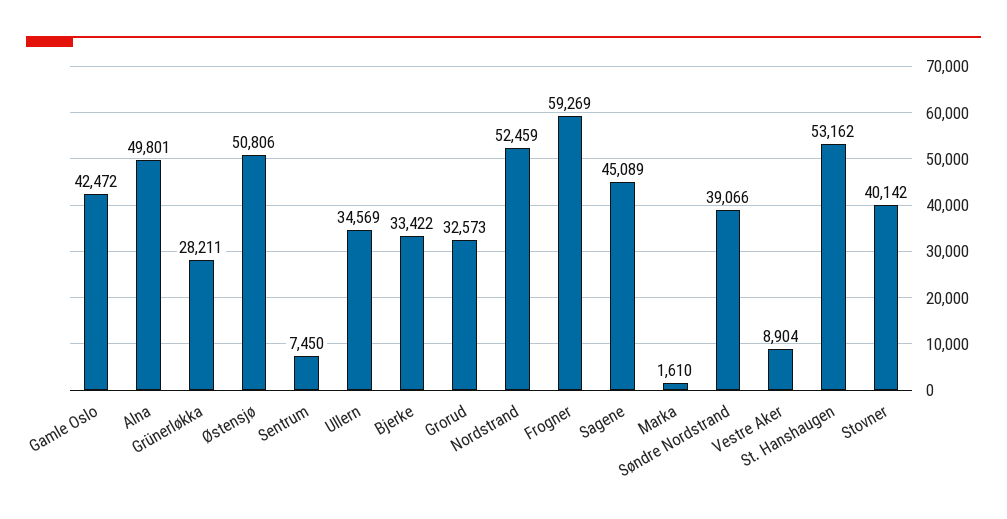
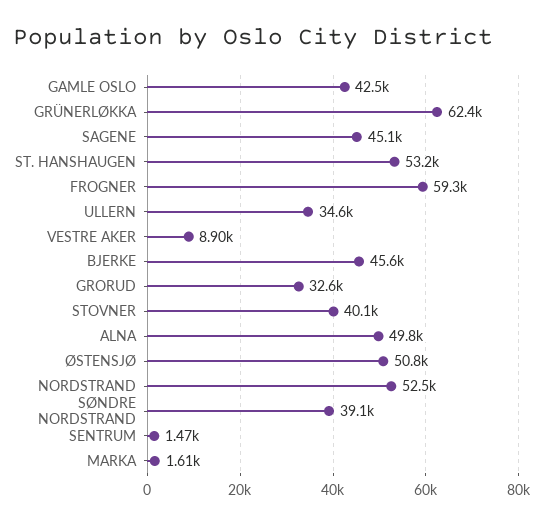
Grünerløkka: 28211 -> 62400
Sentrum: 7450 -> 1470
Bjerke: 33422 -> 45600

